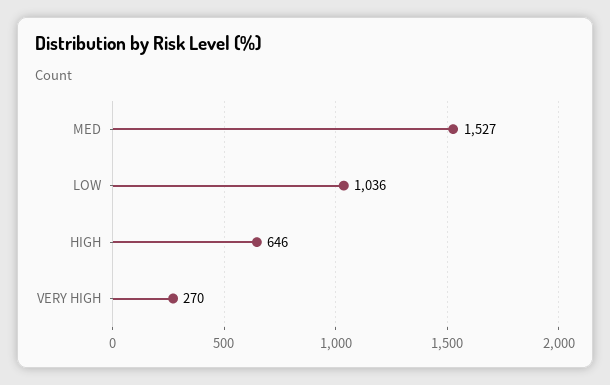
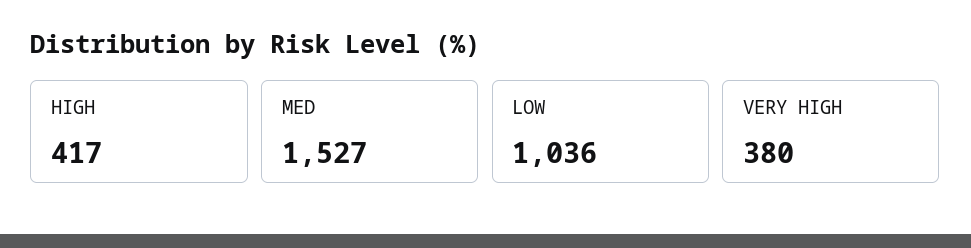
HIGH: 646 -> 417
VERY HIGH: 270 -> 380

